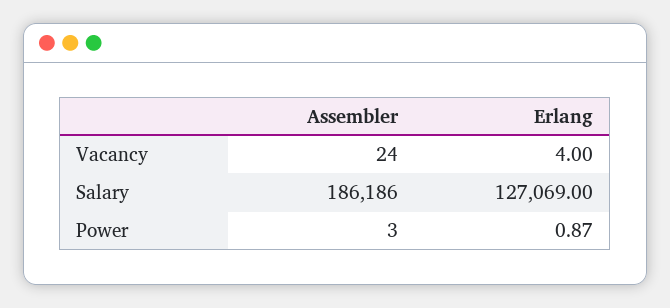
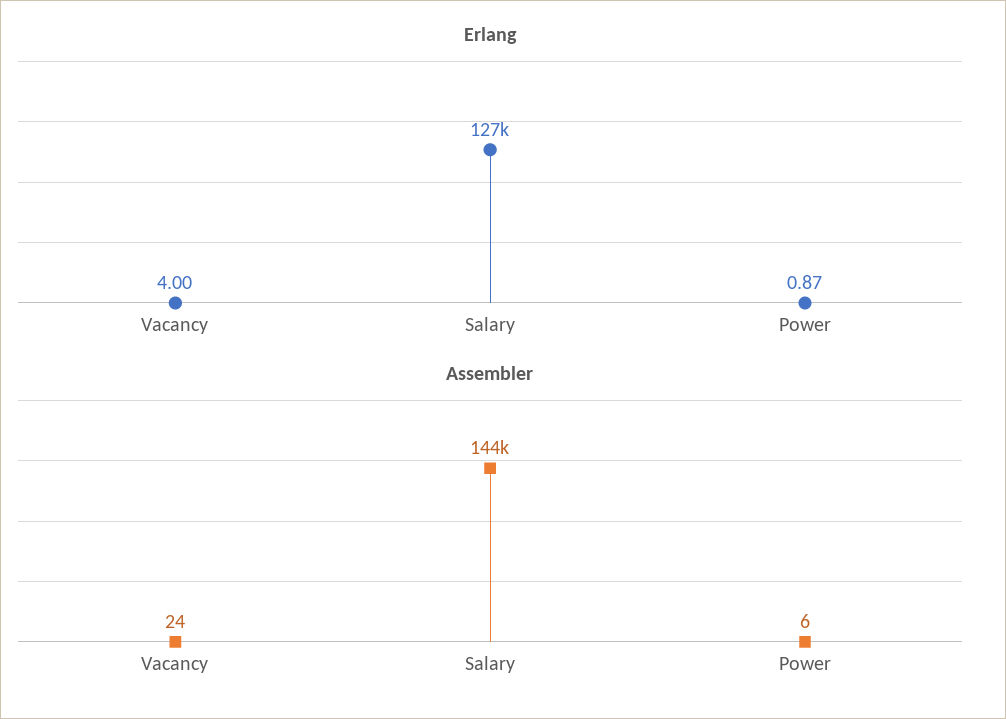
Assembler, Salary: 186186 -> 144000
Assembler, Power: 3 -> 6

